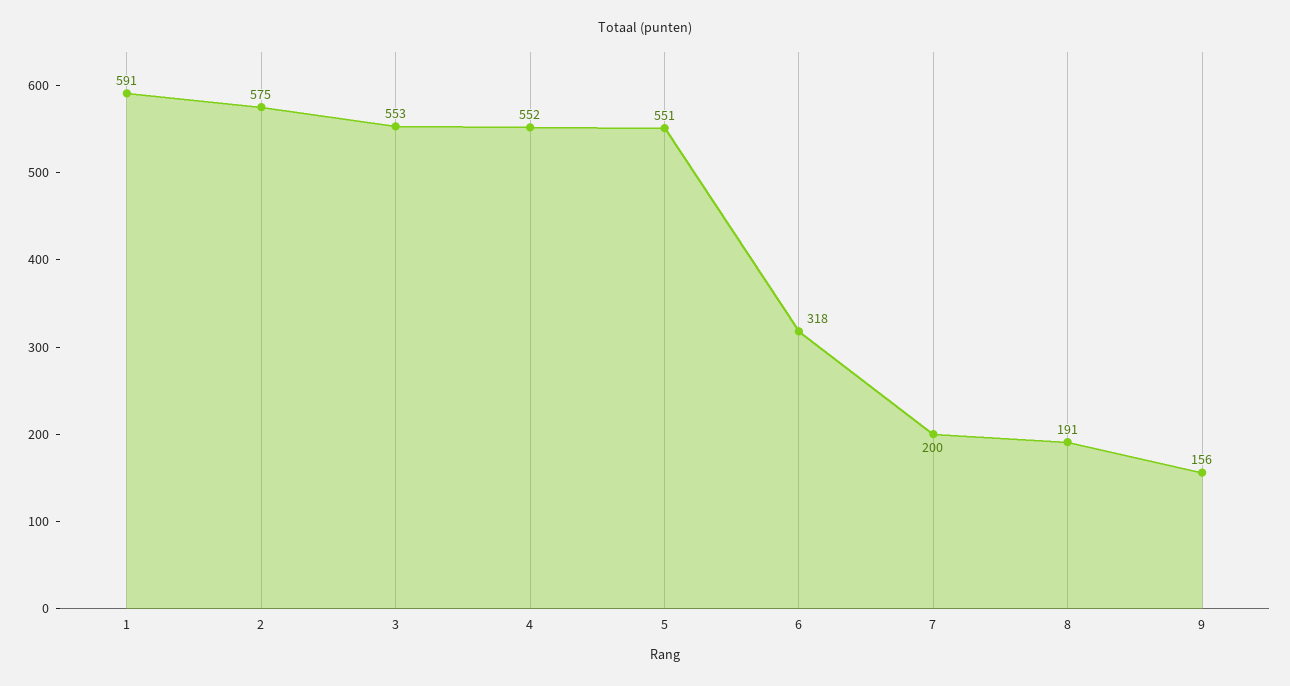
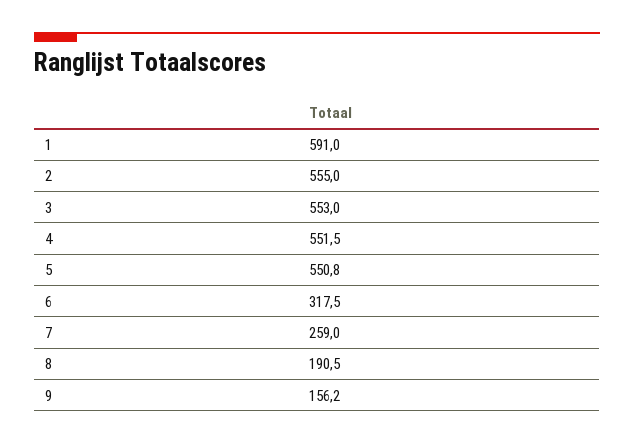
2: 575 -> 555
7: 200 -> 259

